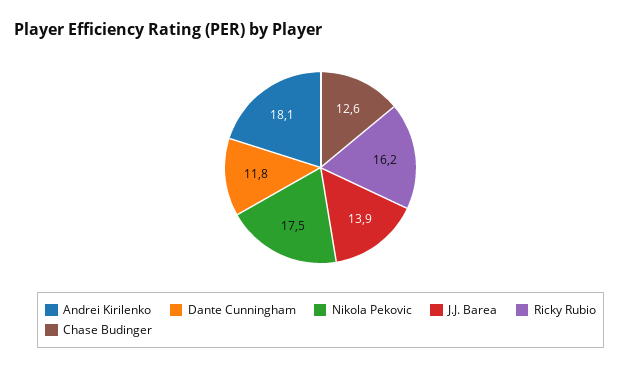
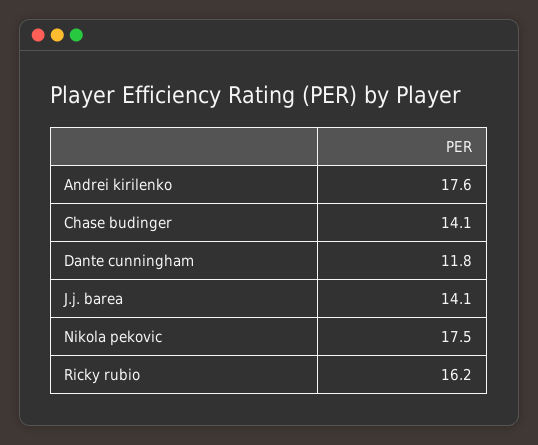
Andrei Kirilenko: 18.1 -> 17.6
J.J. Barea: 13.9 -> 14.1
Chase Budinger: 12.6 -> 14.1

